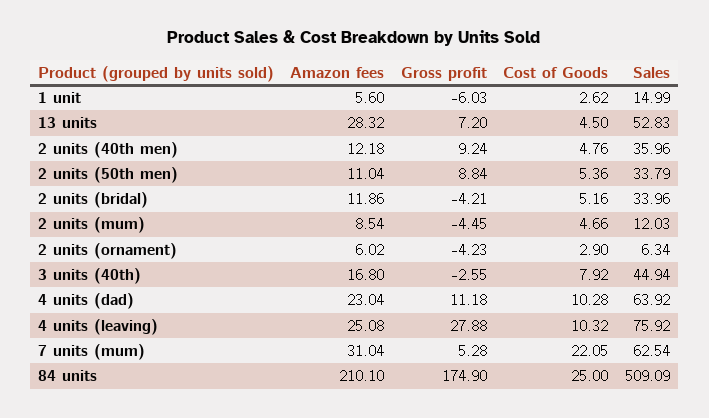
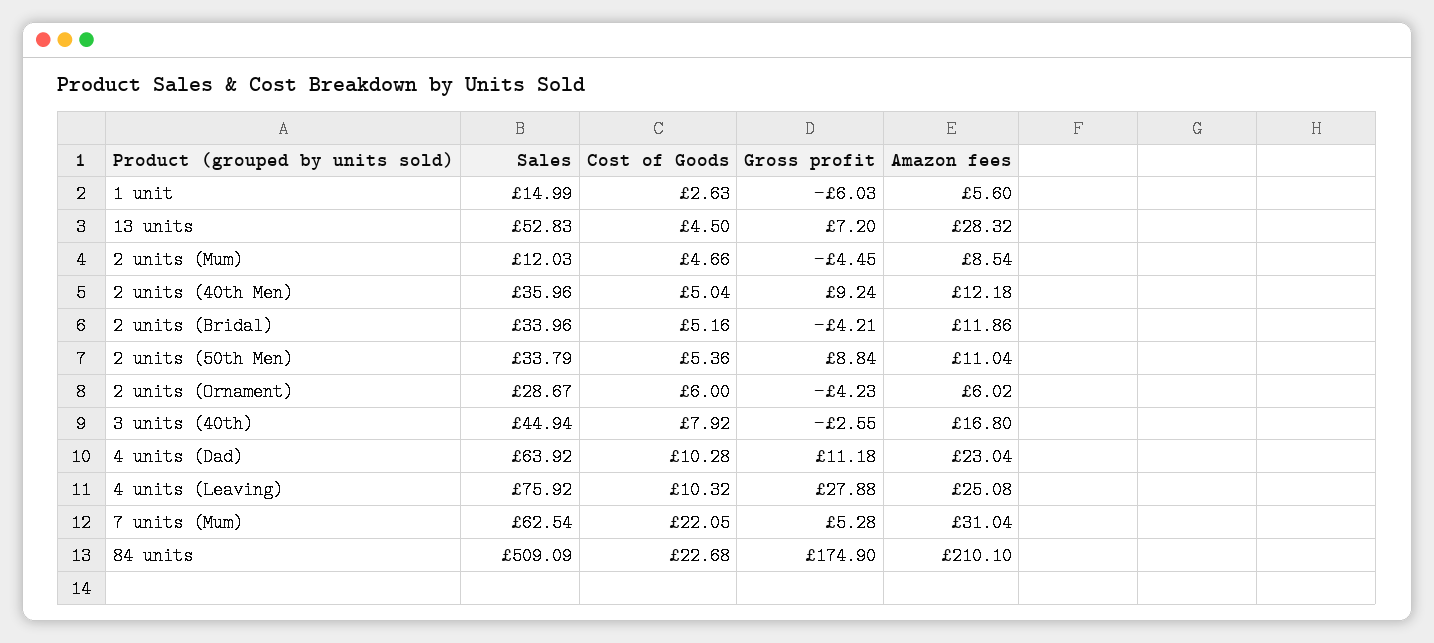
Cost of Goods, 1 unit: 2.62 -> 2.63
Cost of Goods, 2 units (40th men): 4.76 -> 5.04
Cost of Goods, 2 units (ornament): 2.9 -> 6
Sales, 2 units (ornament): 6.34 -> 28.67
Cost of Goods, 84 units: 25 -> 22.68

